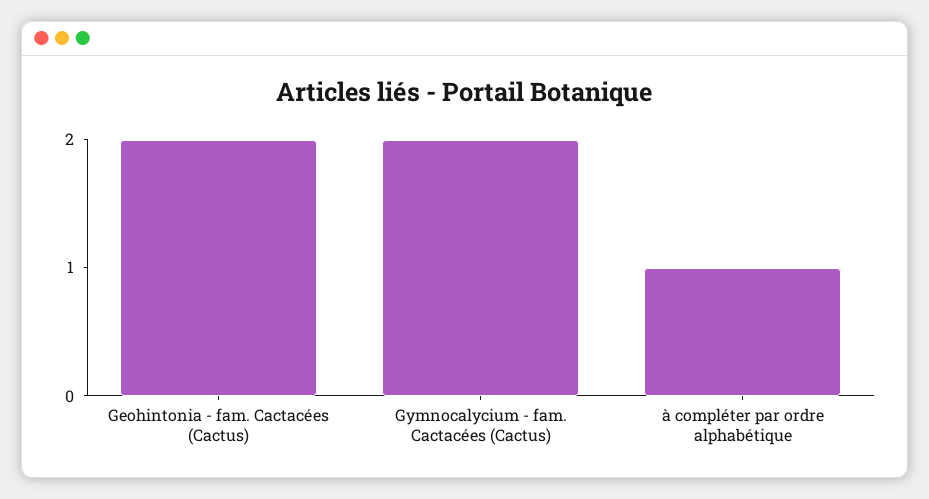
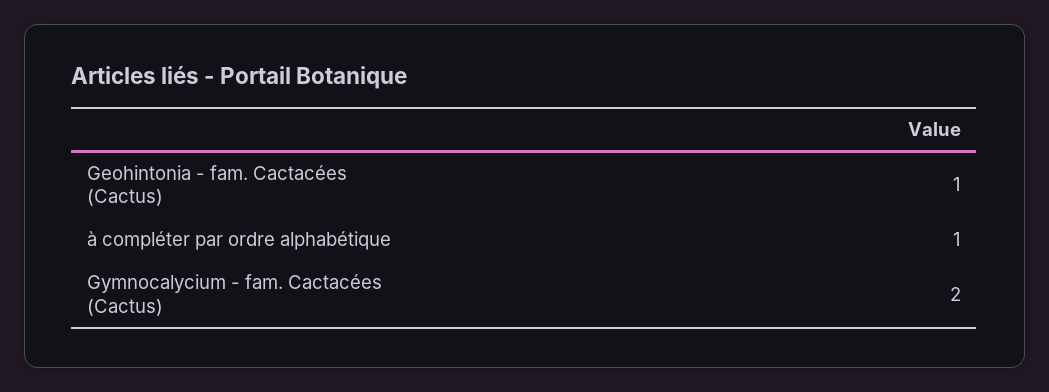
Geohintonia - fam. Cactacées (Cactus): 2 -> 1

